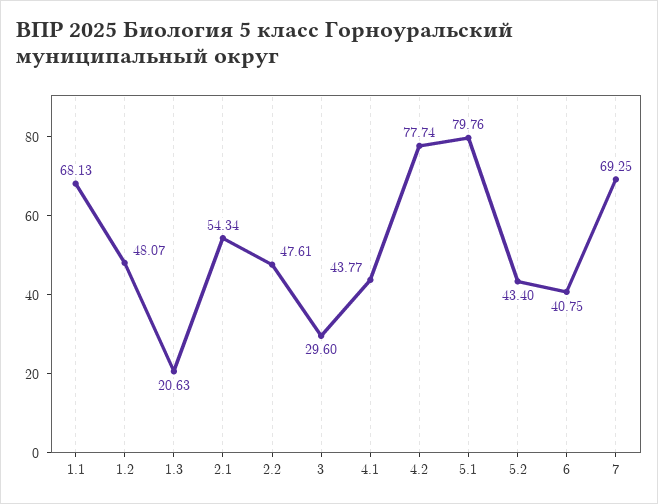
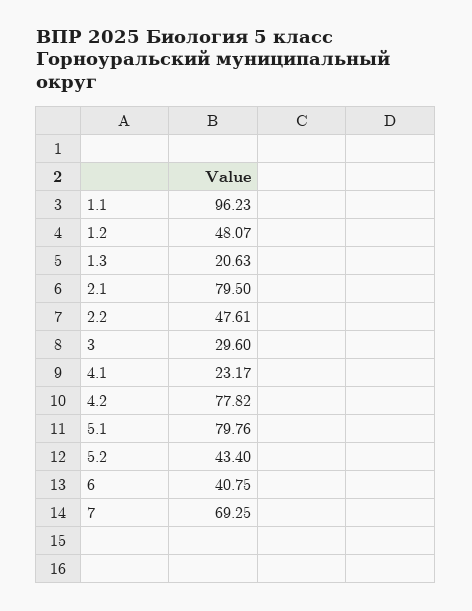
1.1: 68.13 -> 96.23
2.1: 54.34 -> 79.5
4.1: 43.77 -> 23.17
4.2: 77.74 -> 77.82

